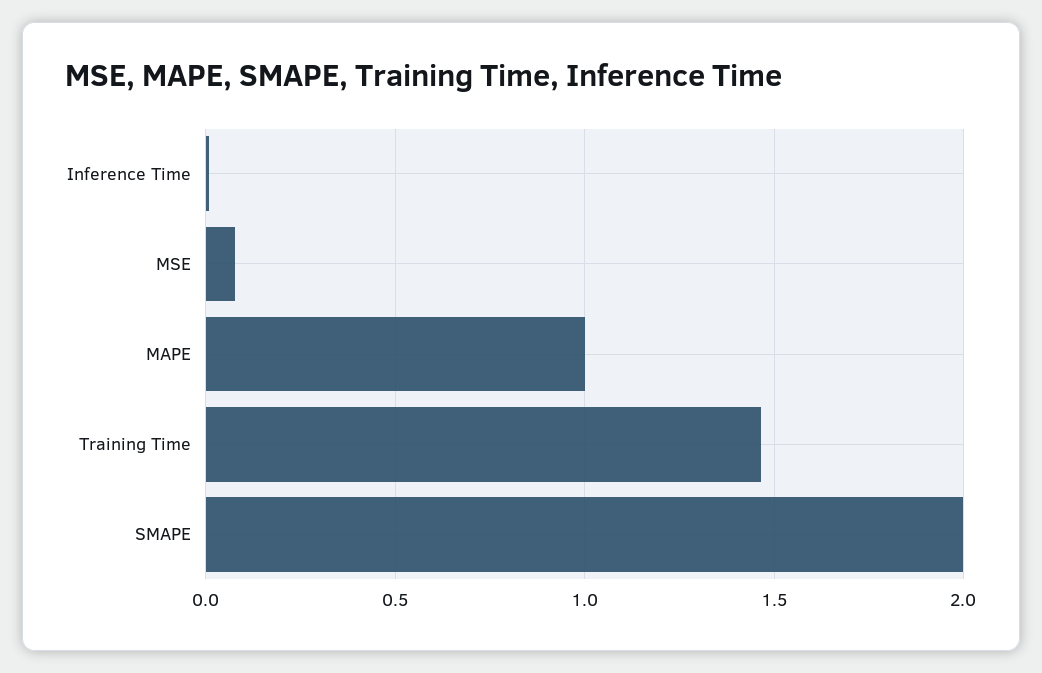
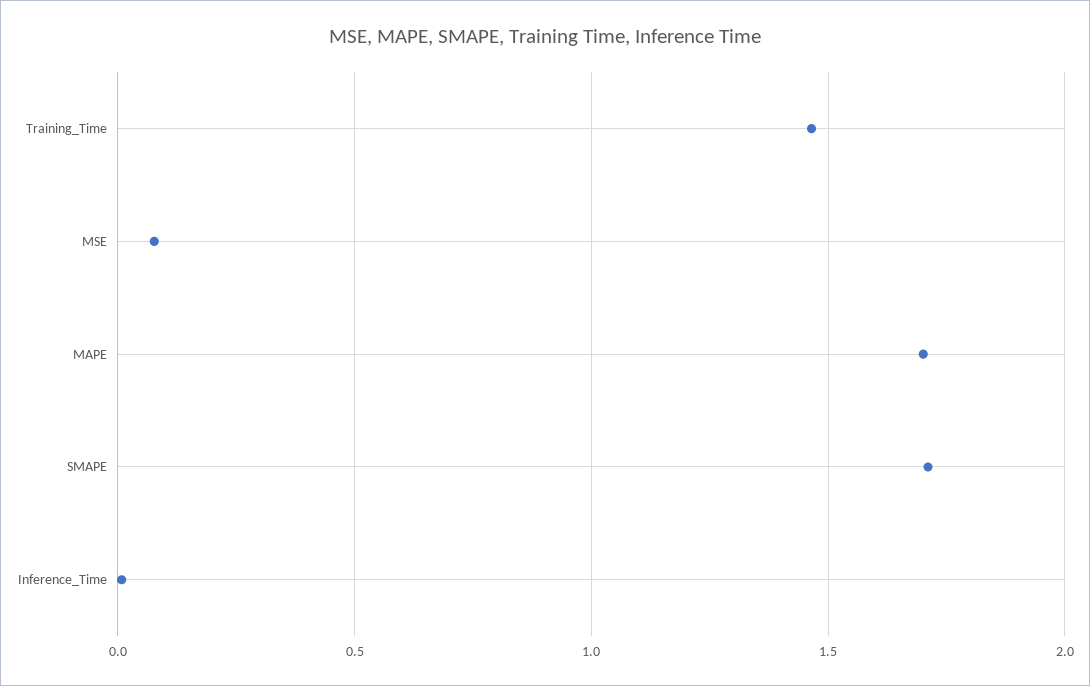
MAPE: 1 -> 1.7
SMAPE: 2 -> 1.7

